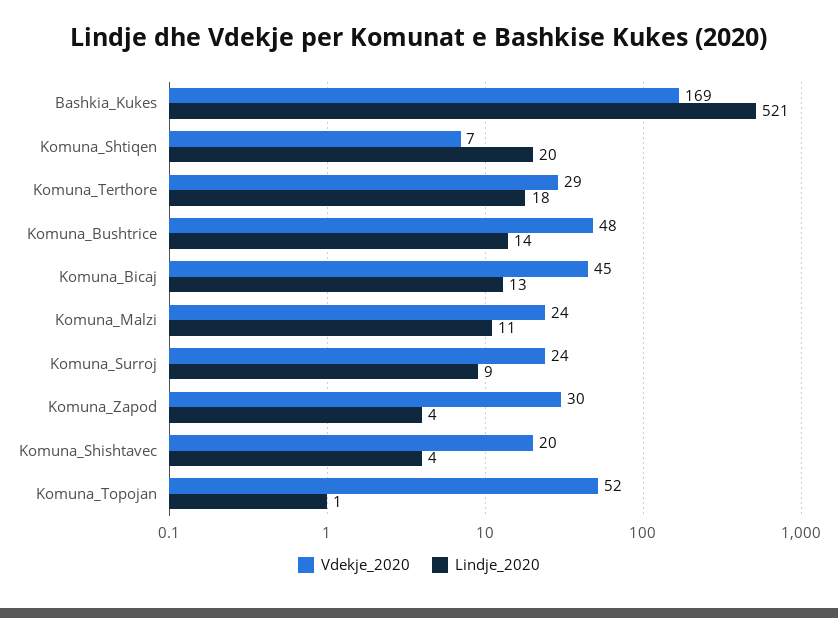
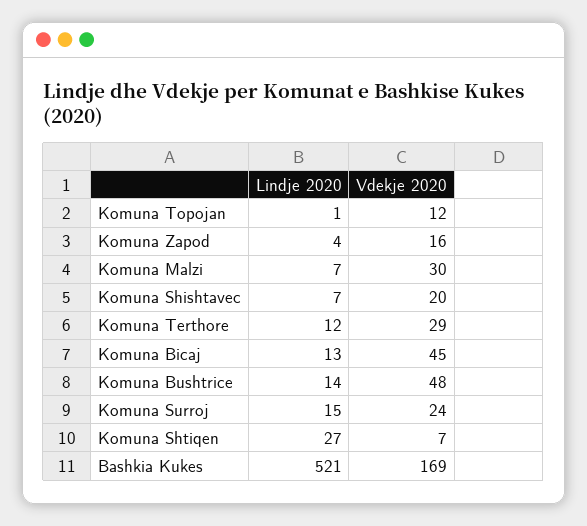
Lindje_2020, Komuna_Shtiqen: 20 -> 27
Lindje_2020, Komuna_Terthore: 18 -> 12
Vdekje_2020, Komuna_Malzi: 24 -> 30
Lindje_2020, Komuna_Malzi: 11 -> 7
Lindje_2020, Komuna_Surroj: 9 -> 15
Vdekje_2020, Komuna_Zapod: 30 -> 16
Lindje_2020, Komuna_Shishtavec: 4 -> 7
Vdekje_2020, Komuna_Topojan: 52 -> 12

